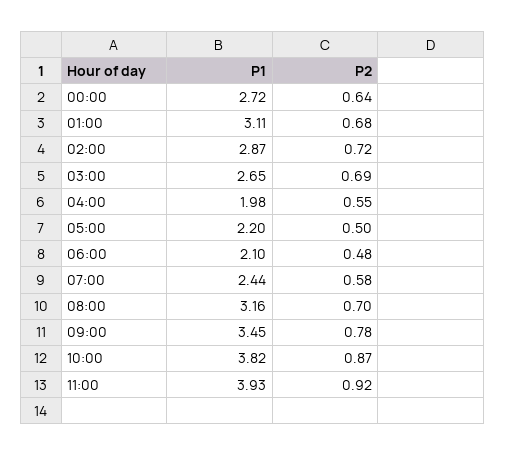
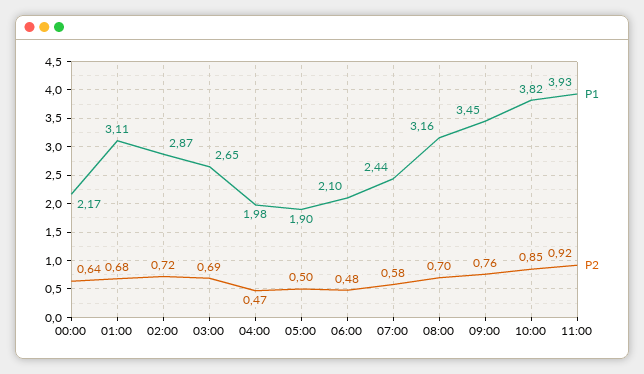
P1, 00:00: 2.72 -> 2.17
P2, 04:00: 0.55 -> 0.47
P1, 05:00: 2.2 -> 1.9
P2, 09:00: 0.78 -> 0.76
P2, 10:00: 0.87 -> 0.85

